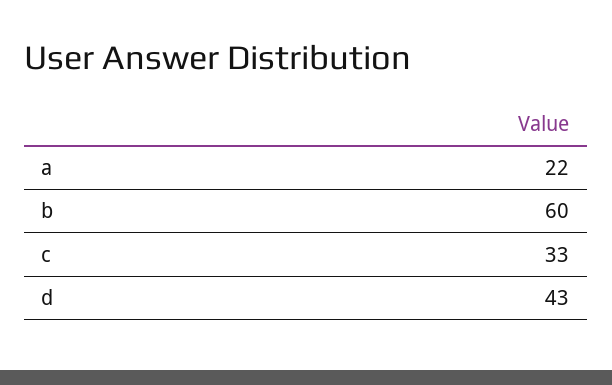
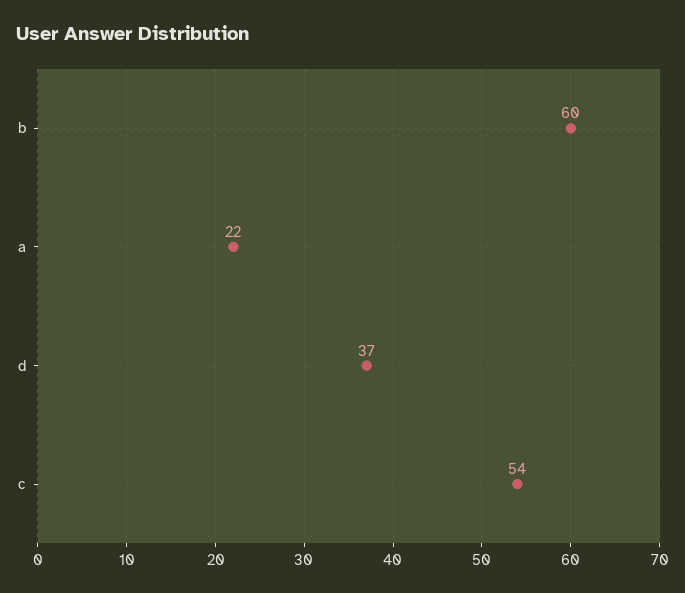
c: 33 -> 54
d: 43 -> 37

